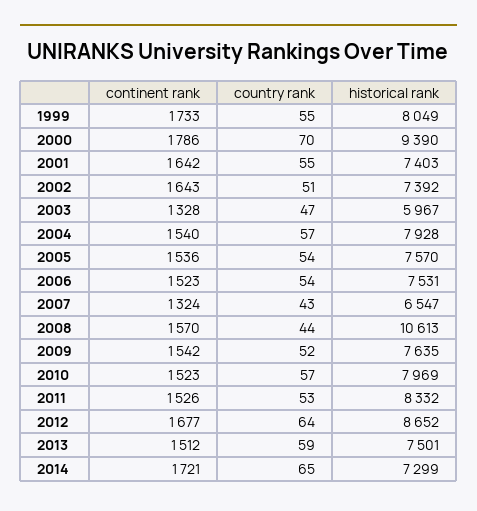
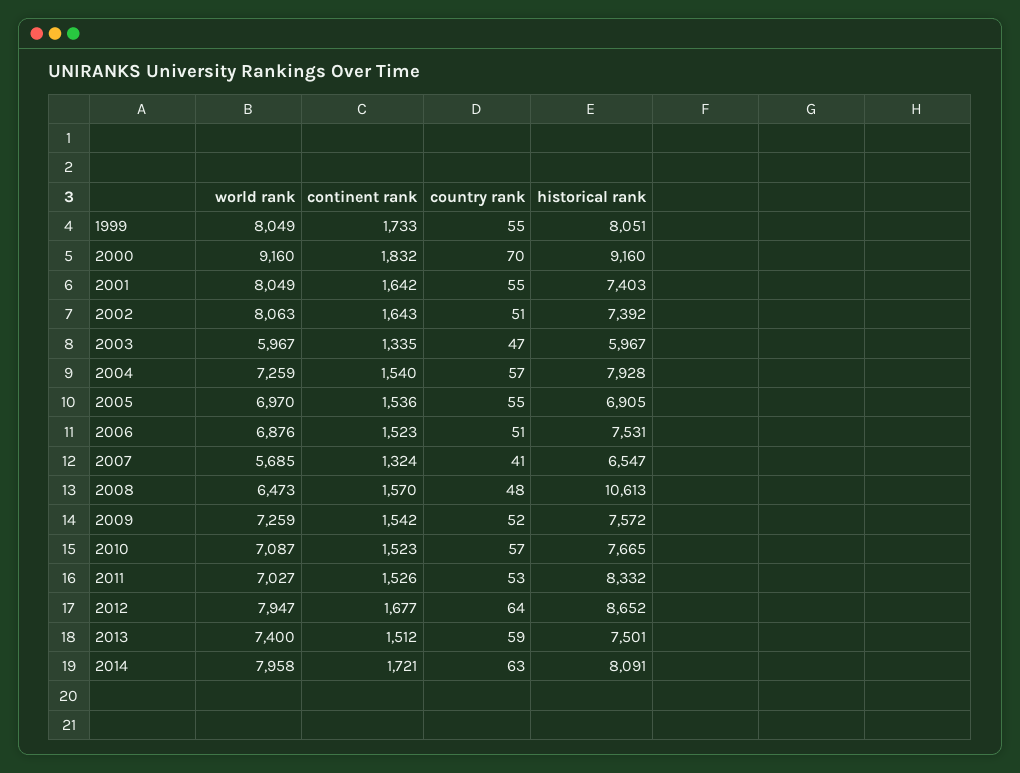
historical rank, 1999: 8049 -> 8051
continent rank, 2000: 1786 -> 1832
historical rank, 2000: 9390 -> 9160
continent rank, 2003: 1328 -> 1335
country rank, 2005: 54 -> 55
historical rank, 2005: 7570 -> 6905
country rank, 2006: 54 -> 51
country rank, 2007: 43 -> 41
country rank, 2008: 44 -> 48
historical rank, 2009: 7635 -> 7572
historical rank, 2010: 7969 -> 7665
country rank, 2014: 65 -> 63
historical rank, 2014: 7299 -> 8091
world rank, 1999: none -> 8049
world rank, 2000: none -> 9160
world rank, 2001: none -> 8049
world rank, 2002: none -> 8063
world rank, 2003: none -> 5967
world rank, 2004: none -> 7259
world rank, 2005: none -> 6970
world rank, 2006: none -> 6876
world rank, 2007: none -> 5685
world rank, 2008: none -> 6473
world rank, 2009: none -> 7259
world rank, 2010: none -> 7087
world rank, 2011: none -> 7027
world rank, 2012: none -> 7947
world rank, 2013: none -> 7400
world rank, 2014: none -> 7958

